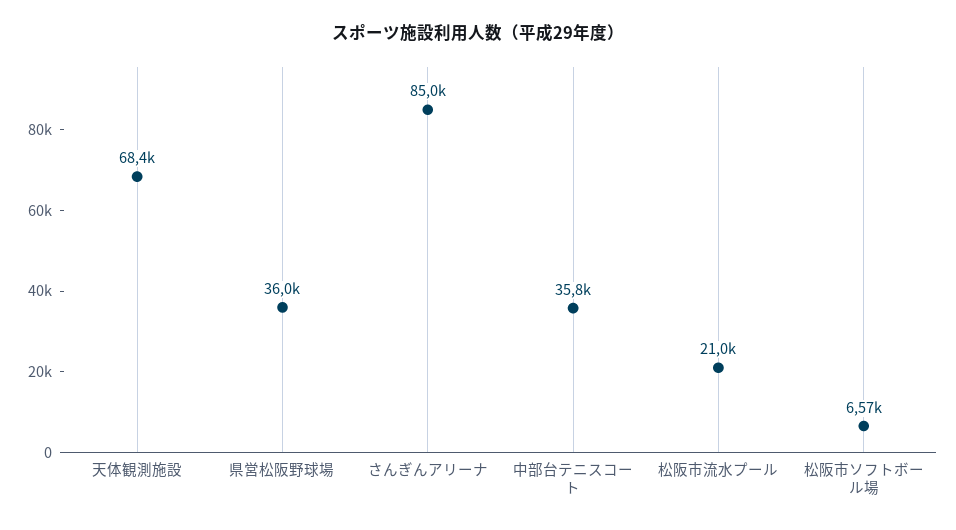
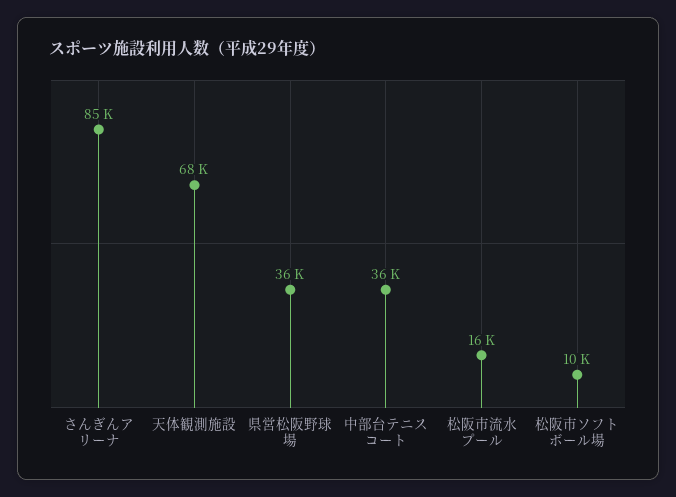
松阪市流水プール: 21000 -> 16000
松阪市ソフトボール場: 6570 -> 10000

